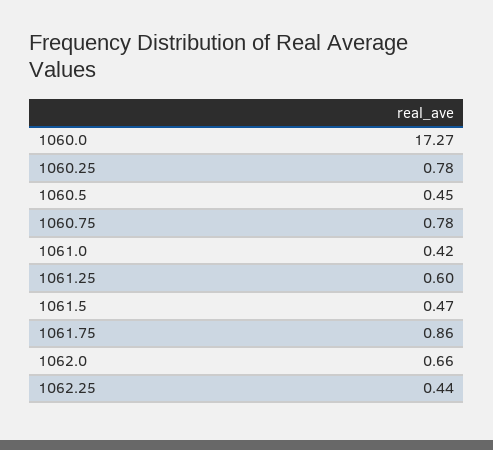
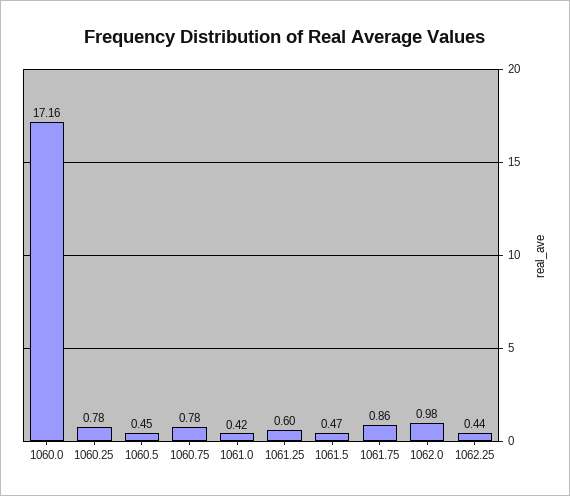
1060.0: 17.27 -> 17.16
1062.0: 0.66 -> 0.98

